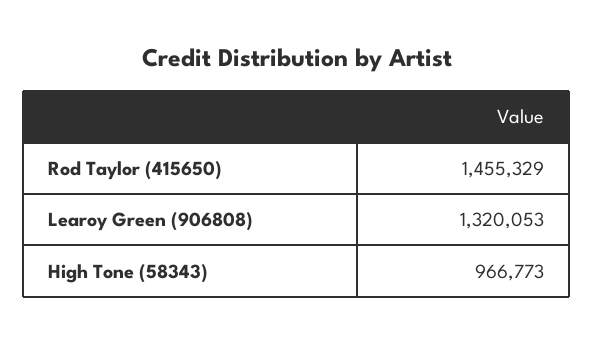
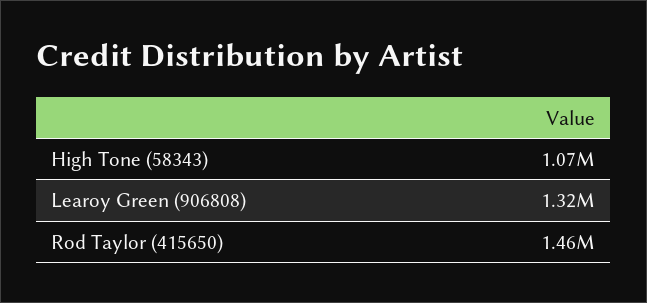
High Tone (58343): 966773 -> 1070000

